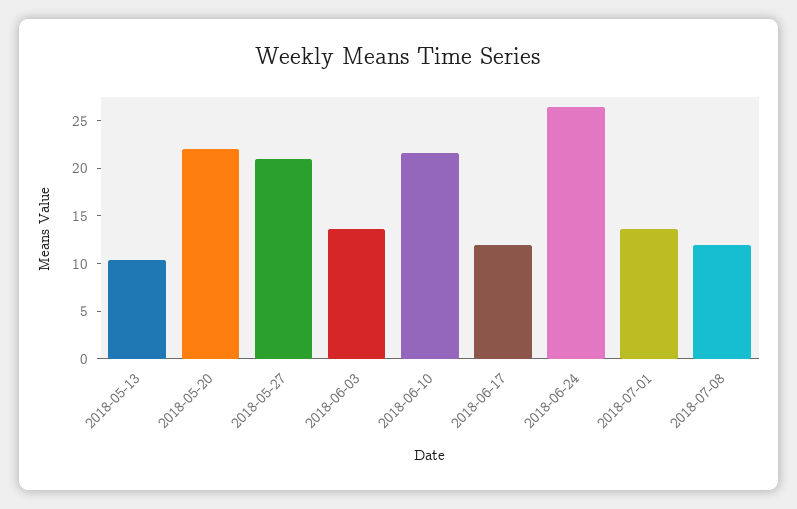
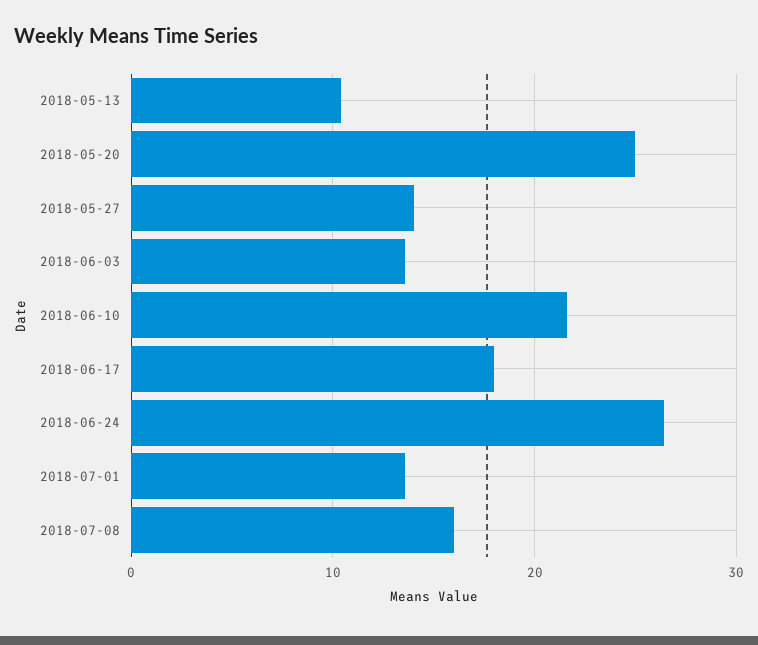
2018-05-20: 22 -> 25
2018-05-27: 21 -> 14
2018-06-17: 12 -> 18
2018-07-08: 12 -> 16

